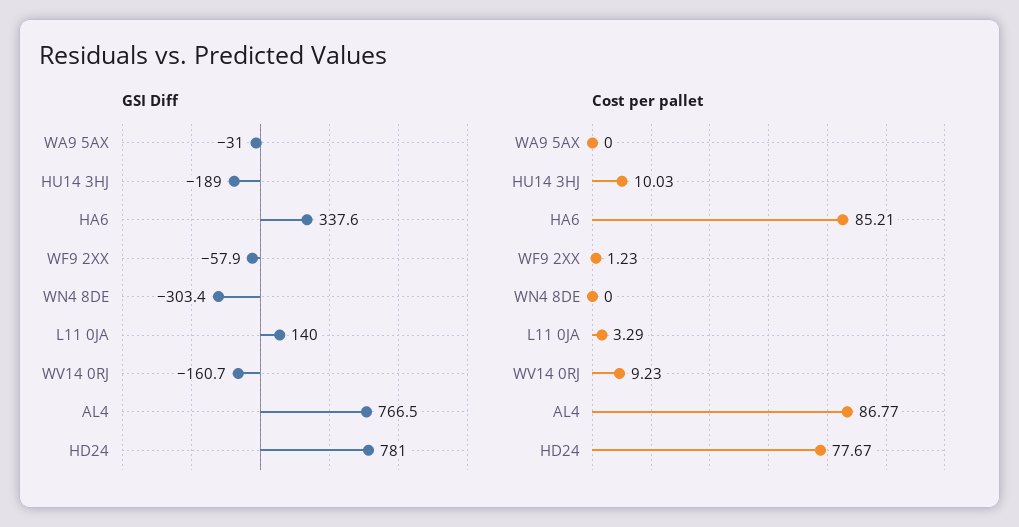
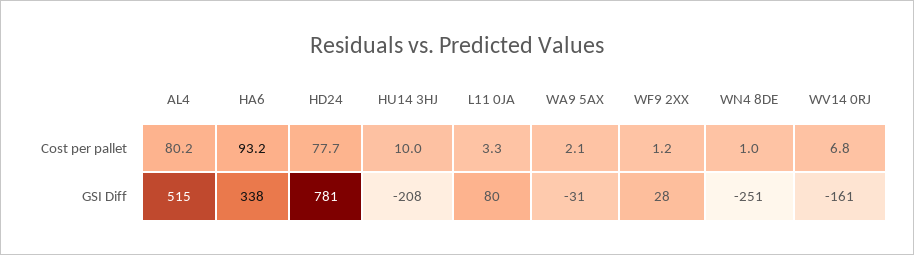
GSI Diff, HU14 3HJ: -189 -> -208
GSI Diff, WF9 2XX: -57.9 -> 28
GSI Diff, WN4 8DE: -303.4 -> -251
GSI Diff, L11 0JA: 140 -> 80
GSI Diff, AL4: 766.5 -> 515
Cost per pallet, WA9 5AX: 0 -> 2.1
Cost per pallet, HA6: 85.21 -> 93.2
Cost per pallet, WN4 8DE: 0 -> 1
Cost per pallet, WV14 0RJ: 9.23 -> 6.8
Cost per pallet, AL4: 86.77 -> 80.2

